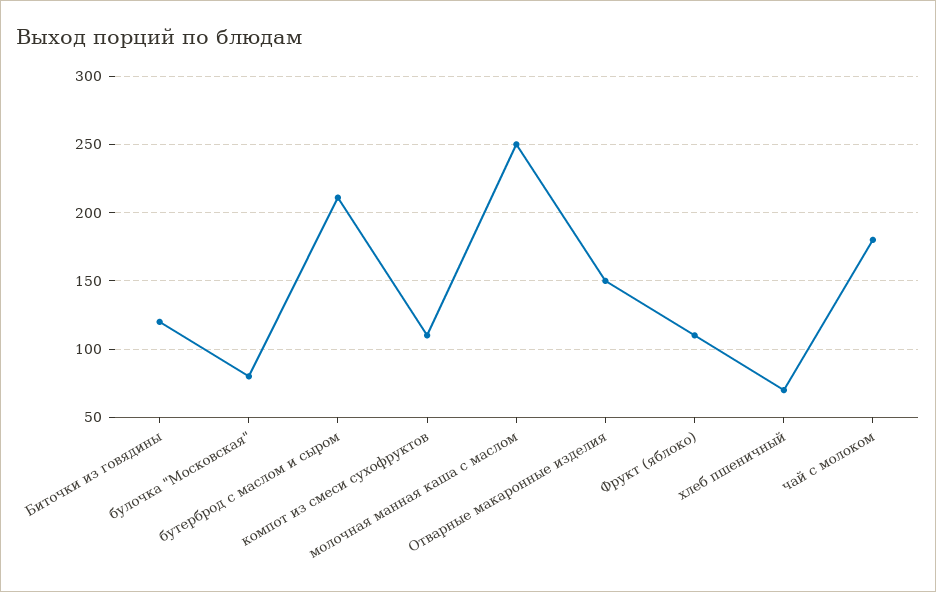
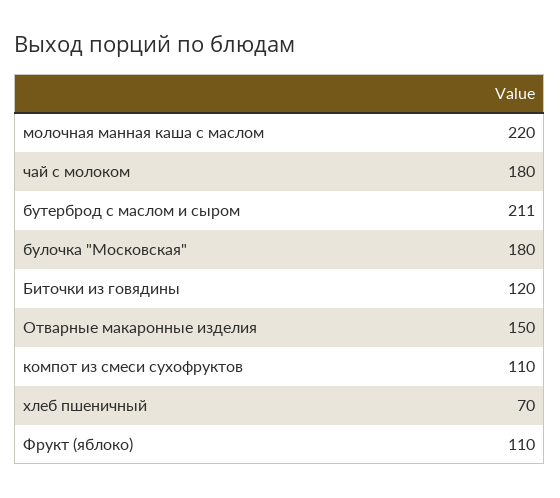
булочка "Московская": 80 -> 180
молочная манная каша с маслом: 250 -> 220

